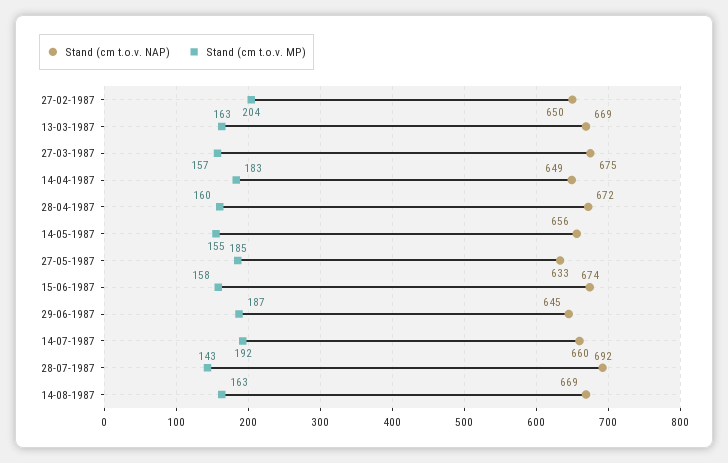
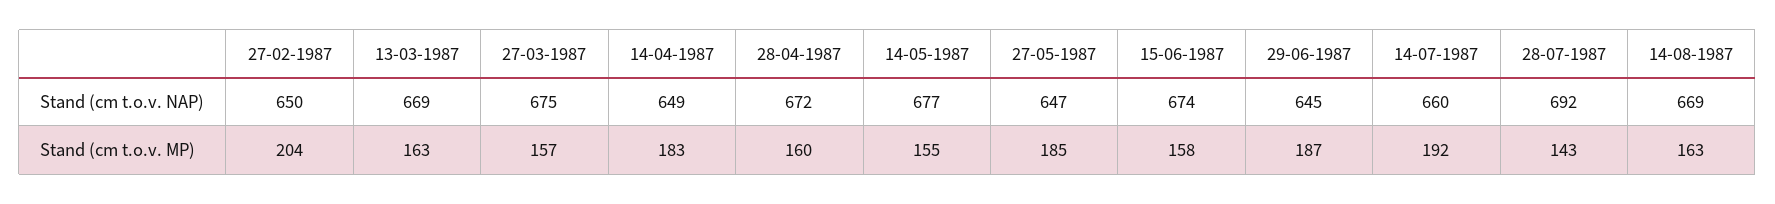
Stand (cm t.o.v. NAP), 14-05-1987: 656 -> 677
Stand (cm t.o.v. NAP), 27-05-1987: 633 -> 647

